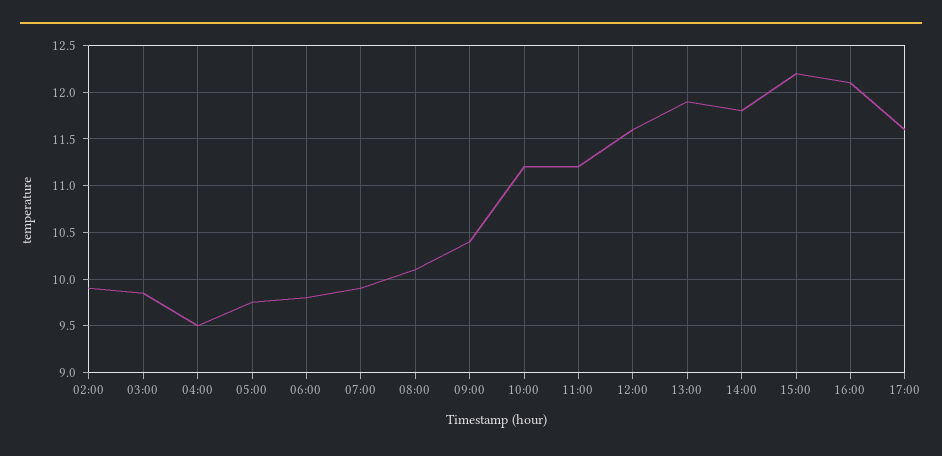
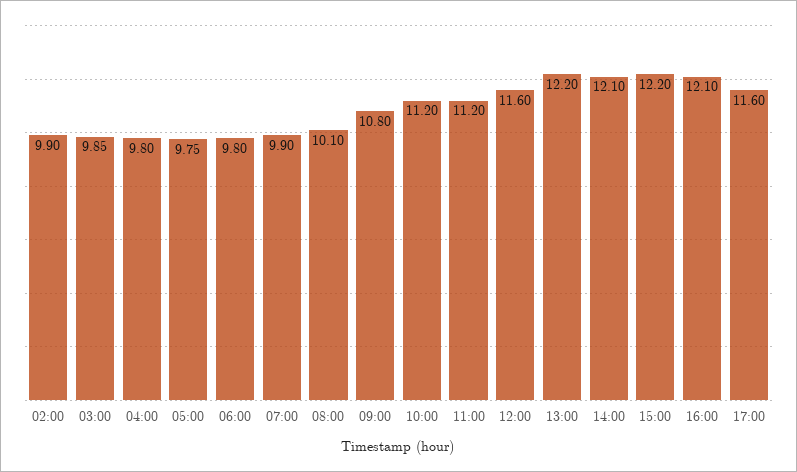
04:00: 9.5 -> 9.8
09:00: 10.4 -> 10.8
13:00: 11.9 -> 12.2
14:00: 11.8 -> 12.1

